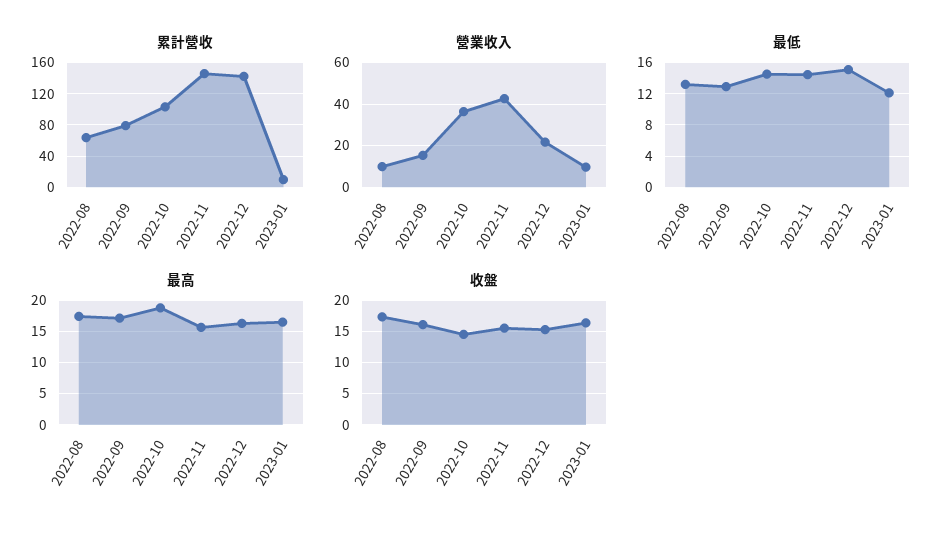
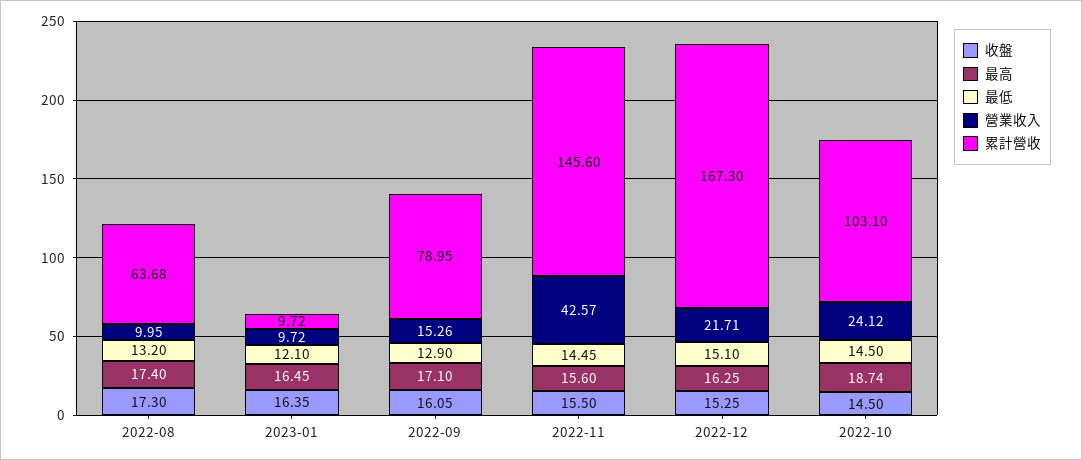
累計營收, 2022-12: 140 -> 167.3
營業收入, 2022-10: 35 -> 24.12

